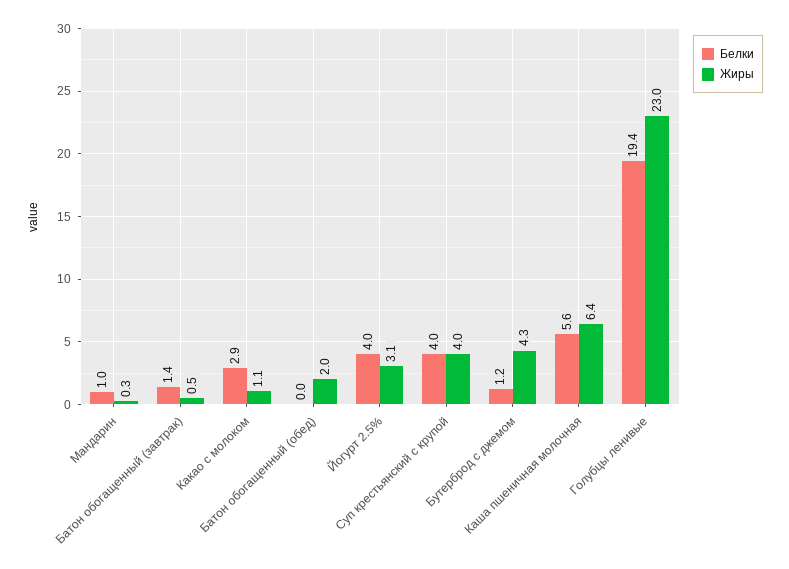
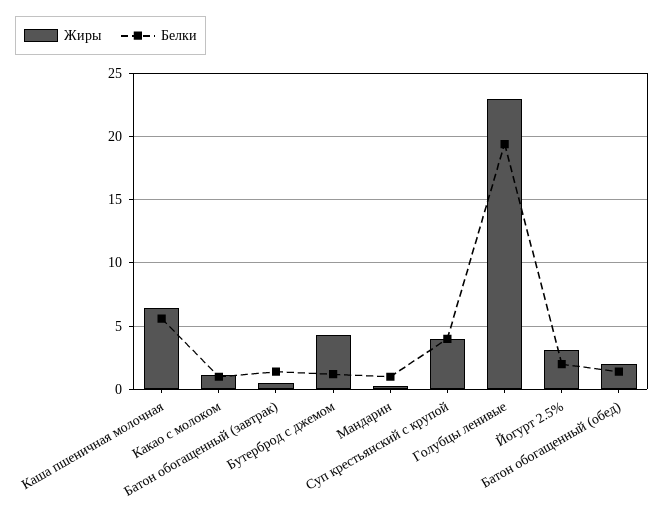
Белки, Какао с молоком: 2.9 -> 1
Белки, Батон обогащенный (обед): 0 -> 1.5
Белки, Йогурт 2.5%: 4 -> 2

